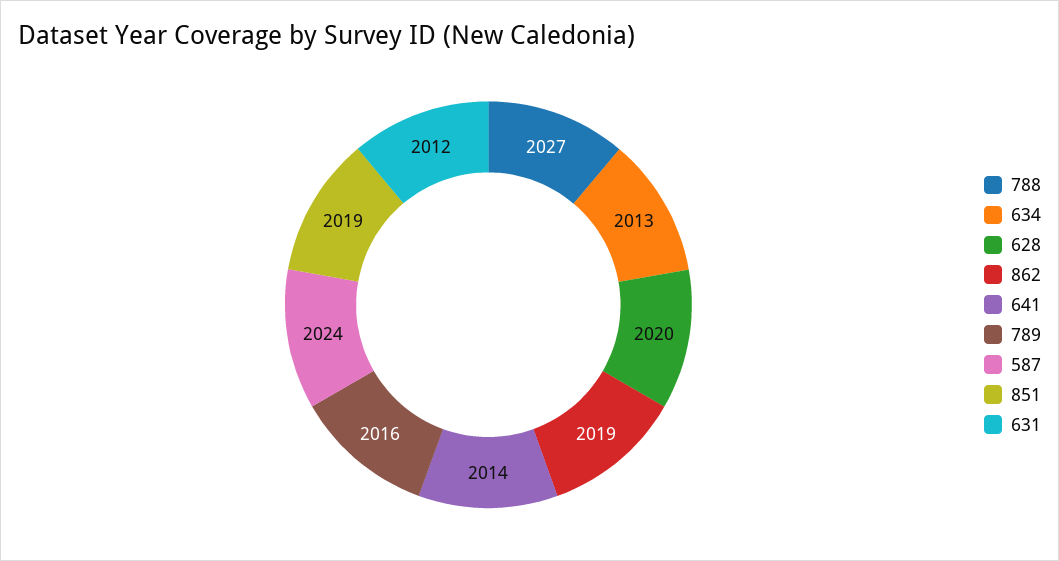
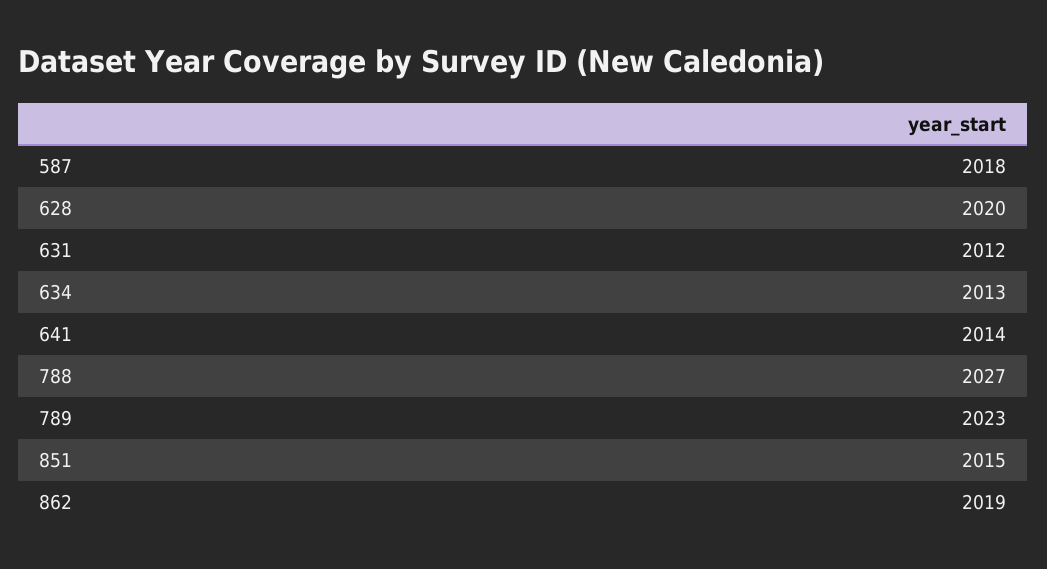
789: 2016 -> 2023
587: 2024 -> 2018
851: 2019 -> 2015

